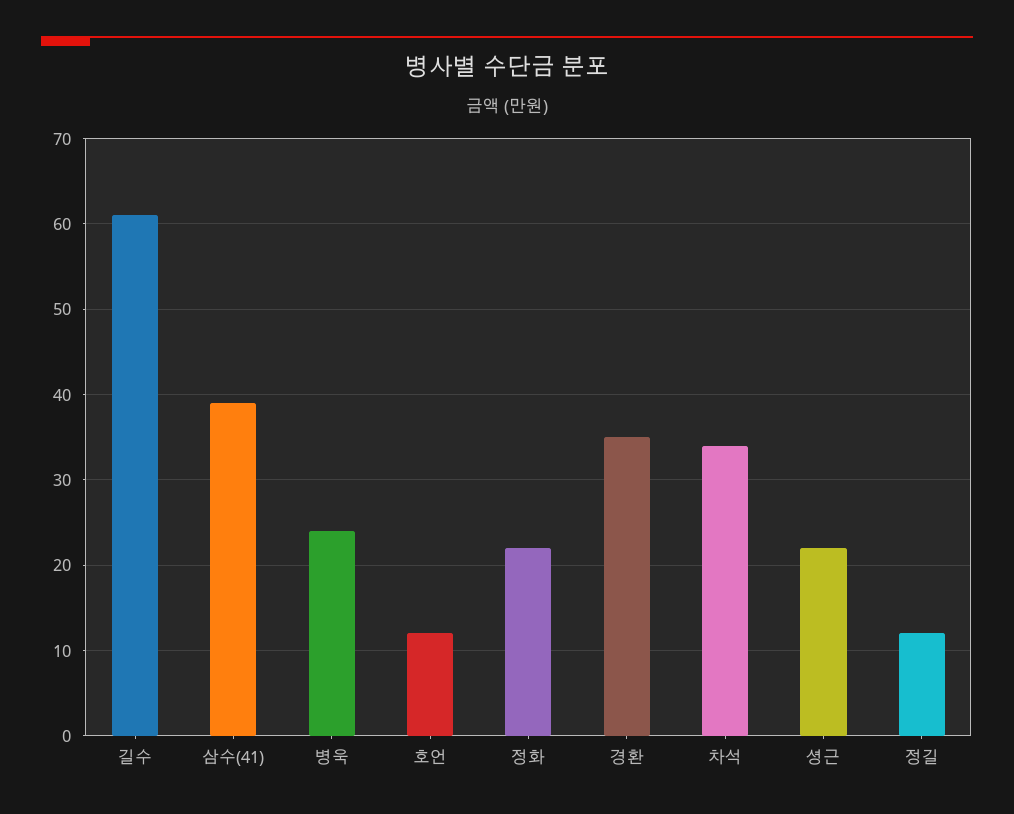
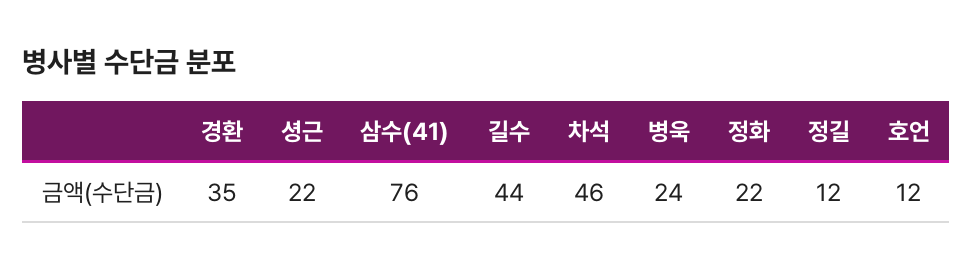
길수: 61 -> 44
삼수(41): 39 -> 76
차석: 34 -> 46

